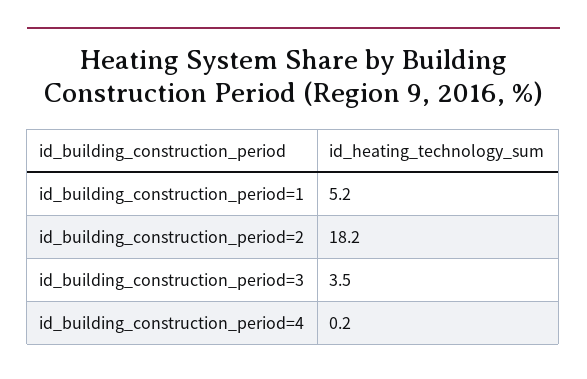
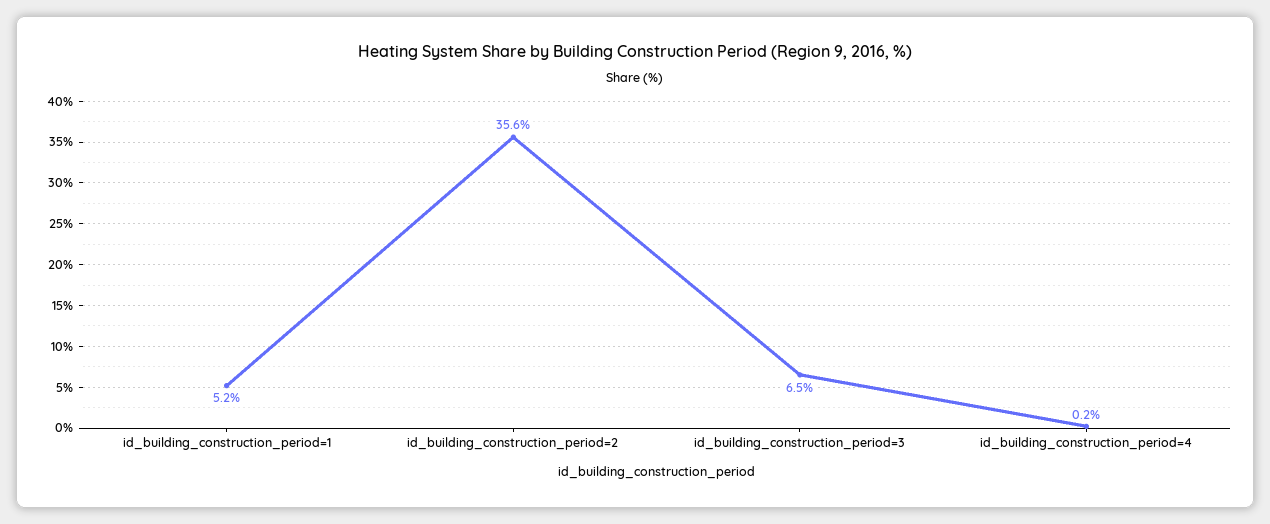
id_building_construction_period=2: 18.2 -> 35.6
id_building_construction_period=3: 3.5 -> 6.5

